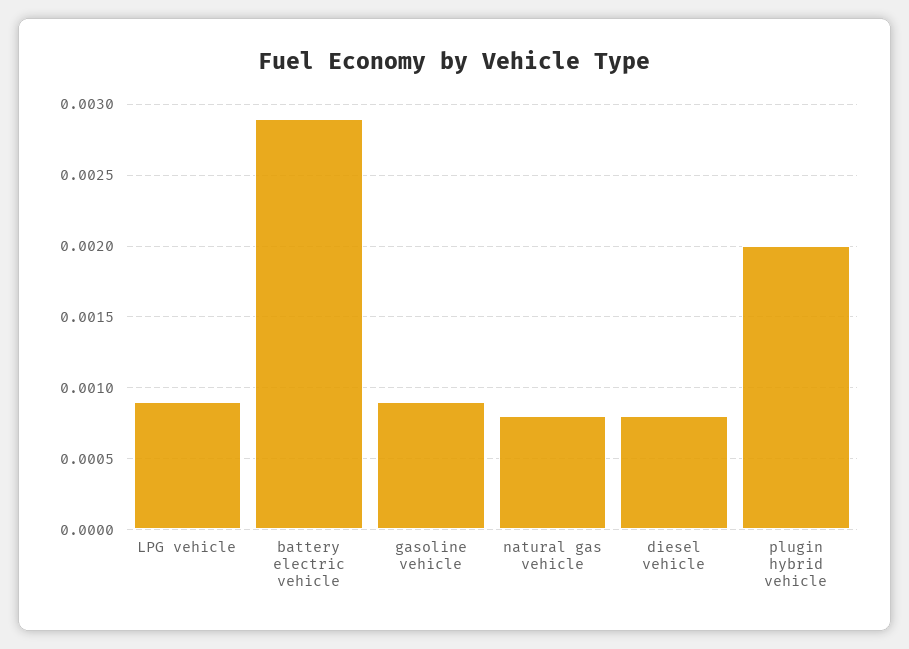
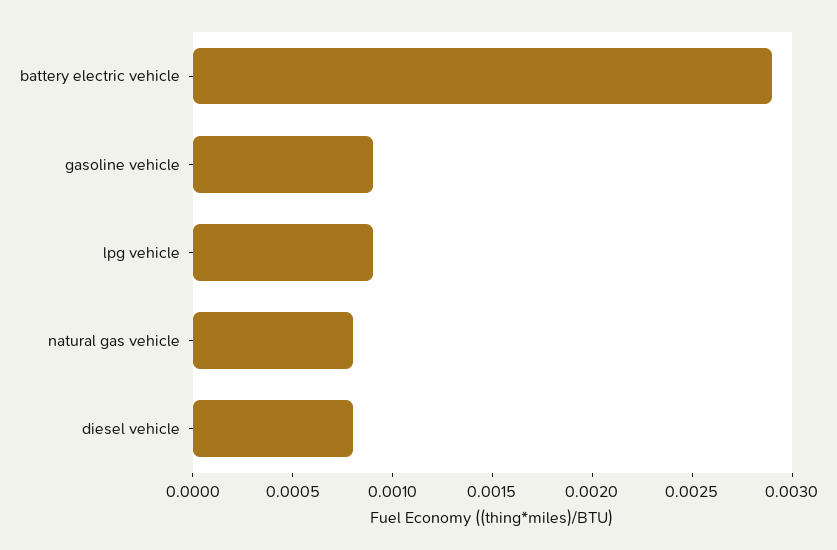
plugin hybrid vehicle: 0.002 -> none

